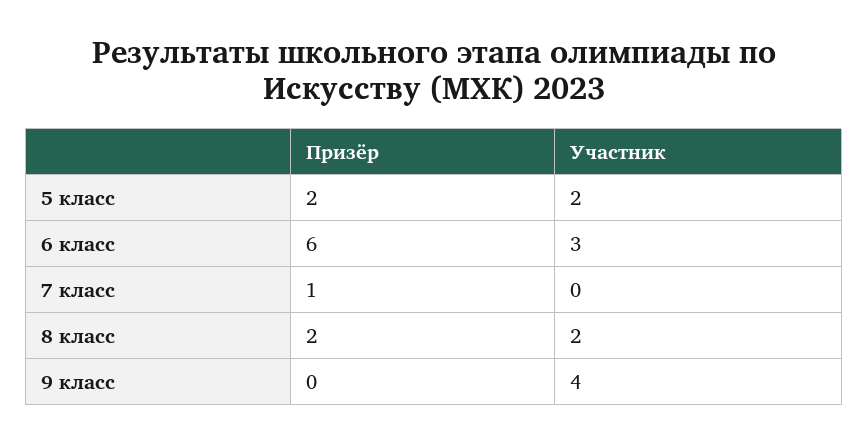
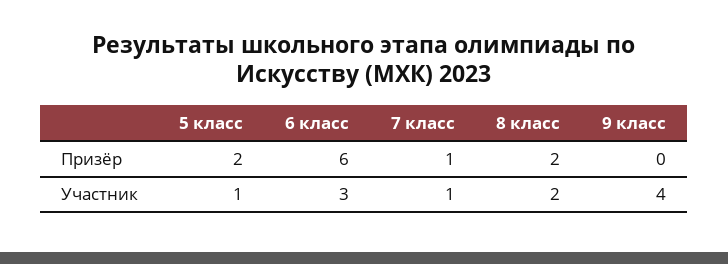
Участник, 5 класс: 2 -> 1
Участник, 7 класс: 0 -> 1

